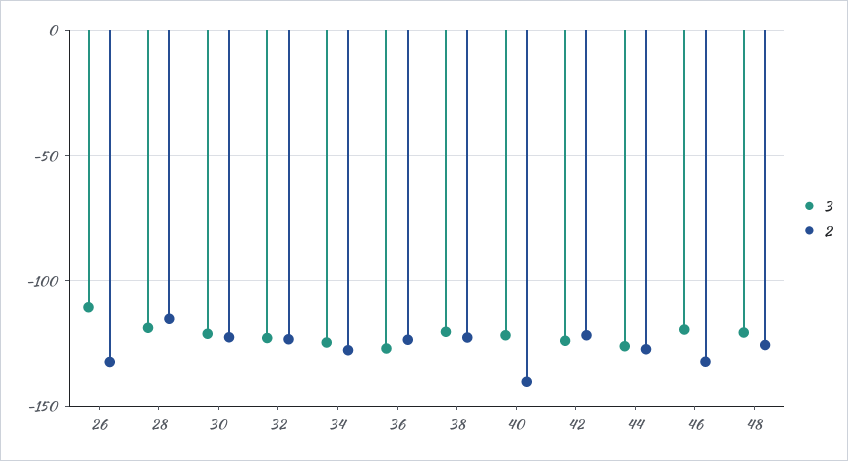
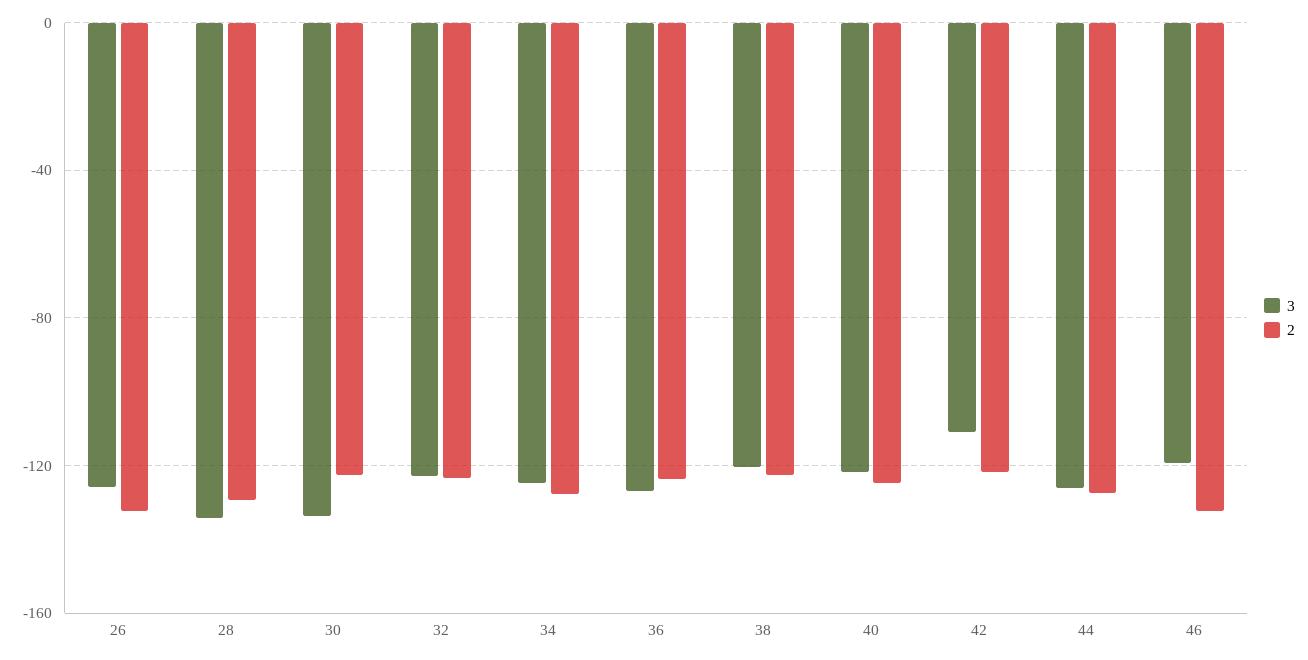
3, 26: -110 -> -125
3, 28: -120 -> -135
2, 28: -115 -> -130
3, 30: -120 -> -135
2, 40: -140 -> -125
3, 42: -125 -> -110
3, 48: -120 -> none
2, 48: -125 -> none

